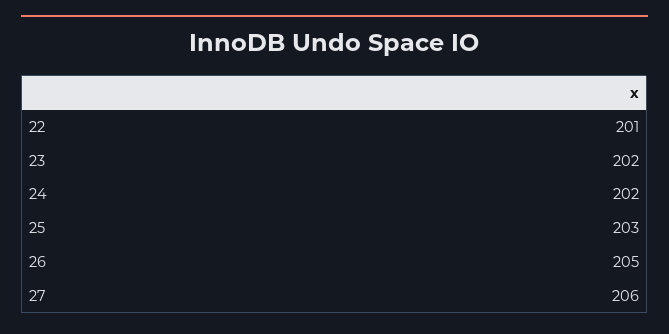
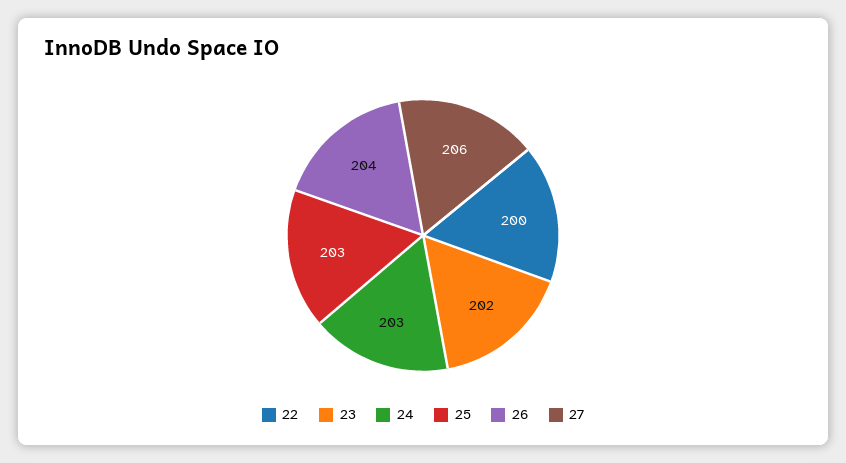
22: 201 -> 200
24: 202 -> 203
26: 205 -> 204

